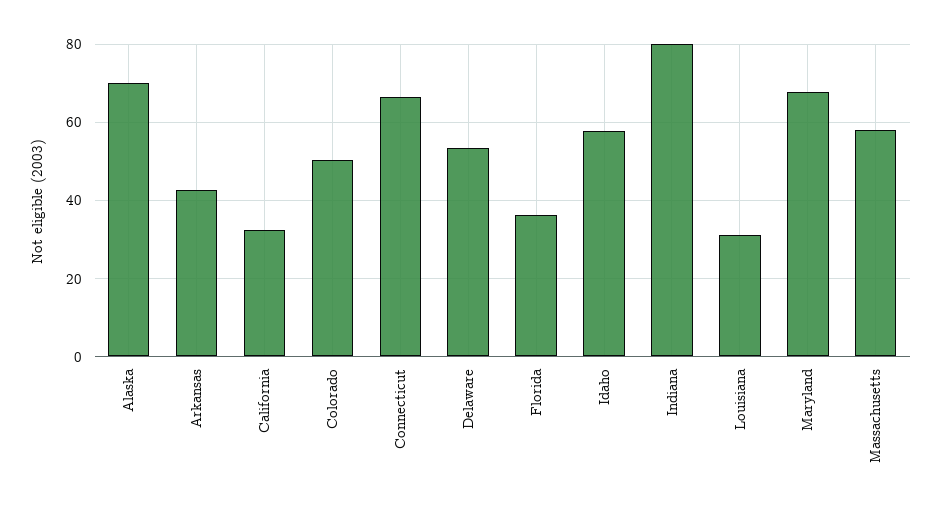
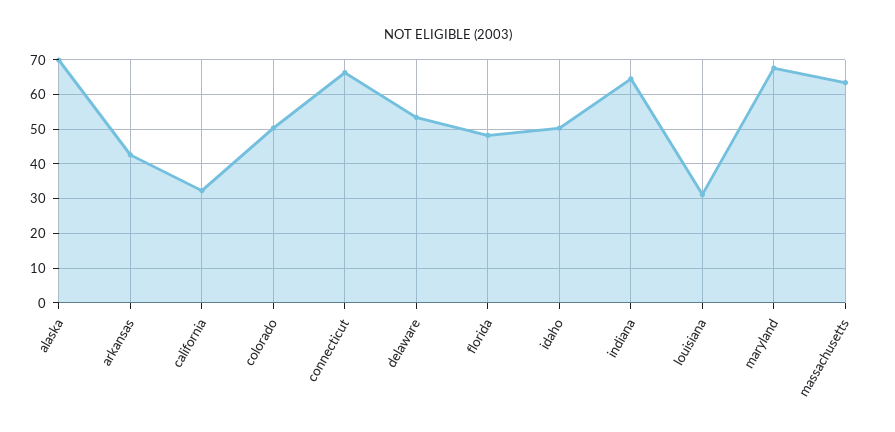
Florida: 36 -> 48
Idaho: 58 -> 50
Indiana: 80 -> 64
Massachusetts: 58 -> 64

